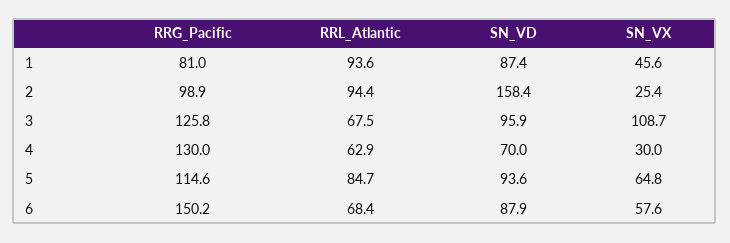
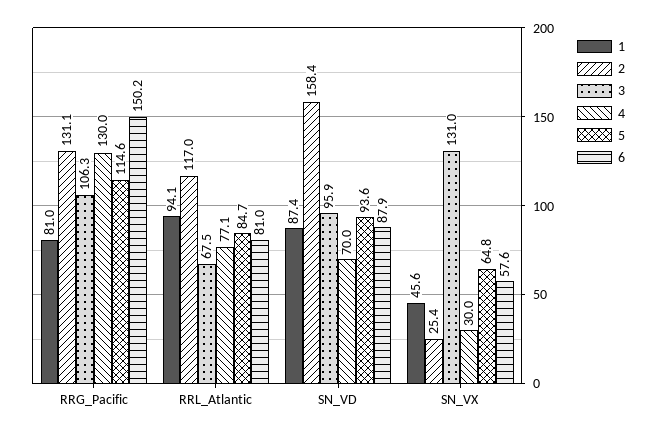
1, RRL_Atlantic: 93.6 -> 94.1
2, RRG_Pacific: 98.9 -> 131.1
2, RRL_Atlantic: 94.4 -> 117
3, RRG_Pacific: 125.8 -> 106.3
3, SN_VX: 108.7 -> 131
4, RRL_Atlantic: 62.9 -> 77.1
6, RRL_Atlantic: 68.4 -> 81

